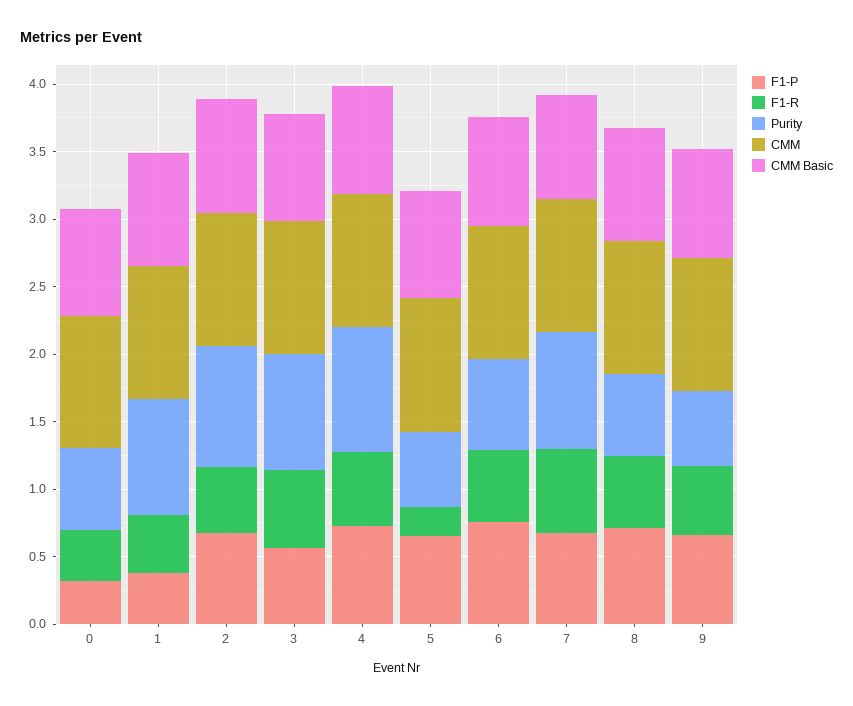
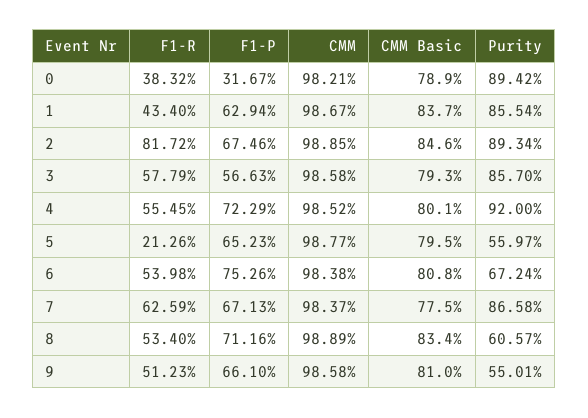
Purity, 0: 0.6 -> 0.8942
F1-P, 1: 0.4 -> 0.6294
F1-R, 2: 0.5 -> 0.8172

